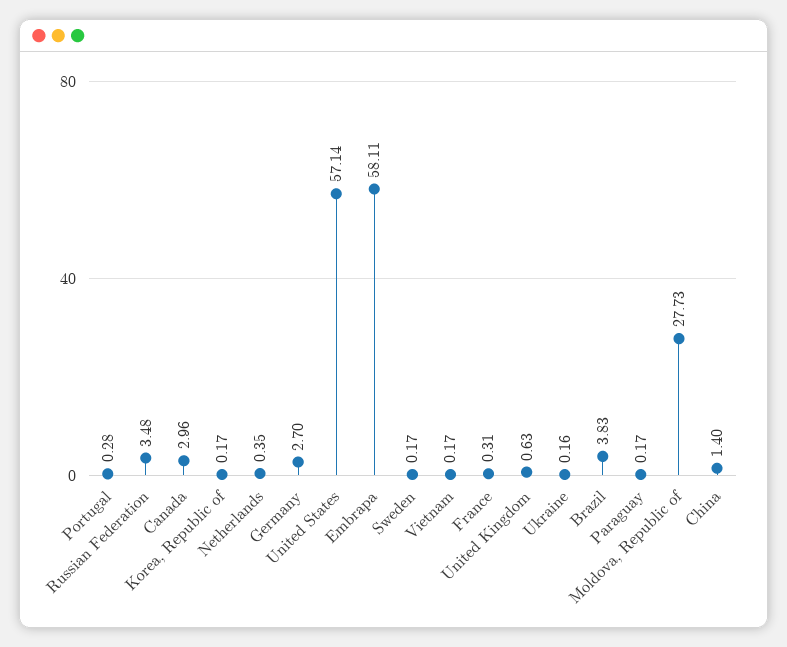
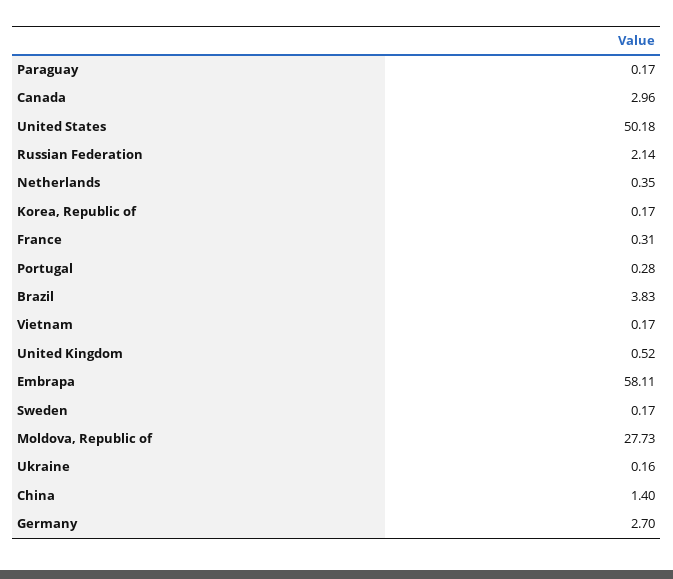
Russian Federation: 3.48 -> 2.14
United States: 57.14 -> 50.18
United Kingdom: 0.63 -> 0.52

